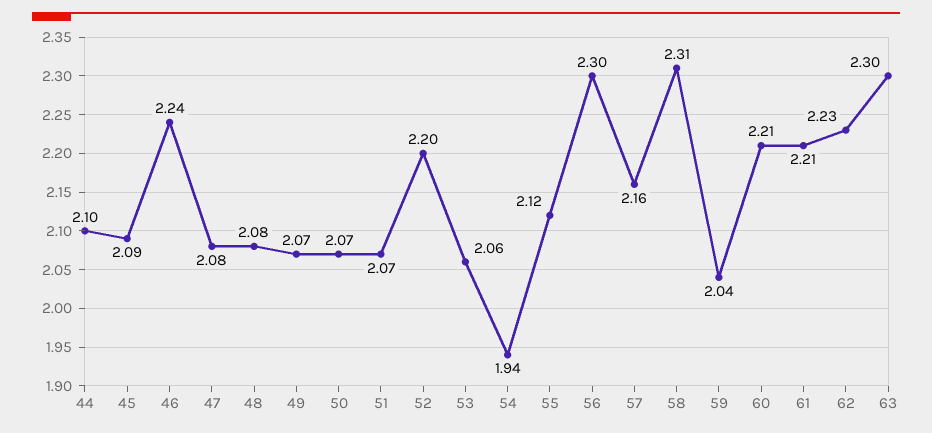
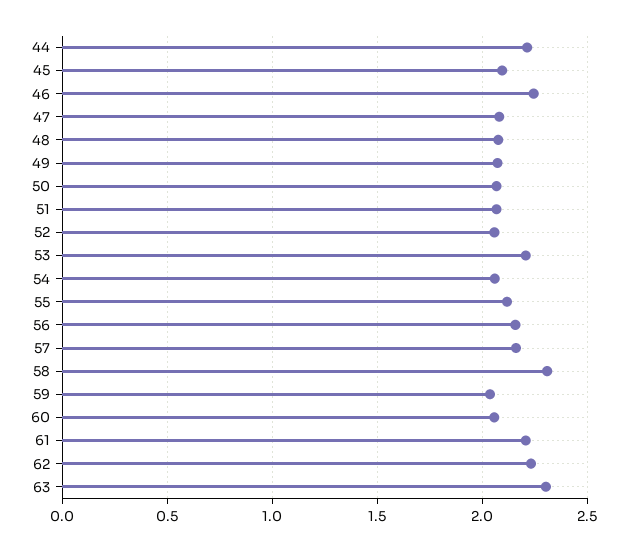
44: 2.1 -> 2.2
52: 2.2 -> 2.05
53: 2.06 -> 2.2
54: 1.94 -> 2.05
56: 2.3 -> 2.15
60: 2.21 -> 2.05

